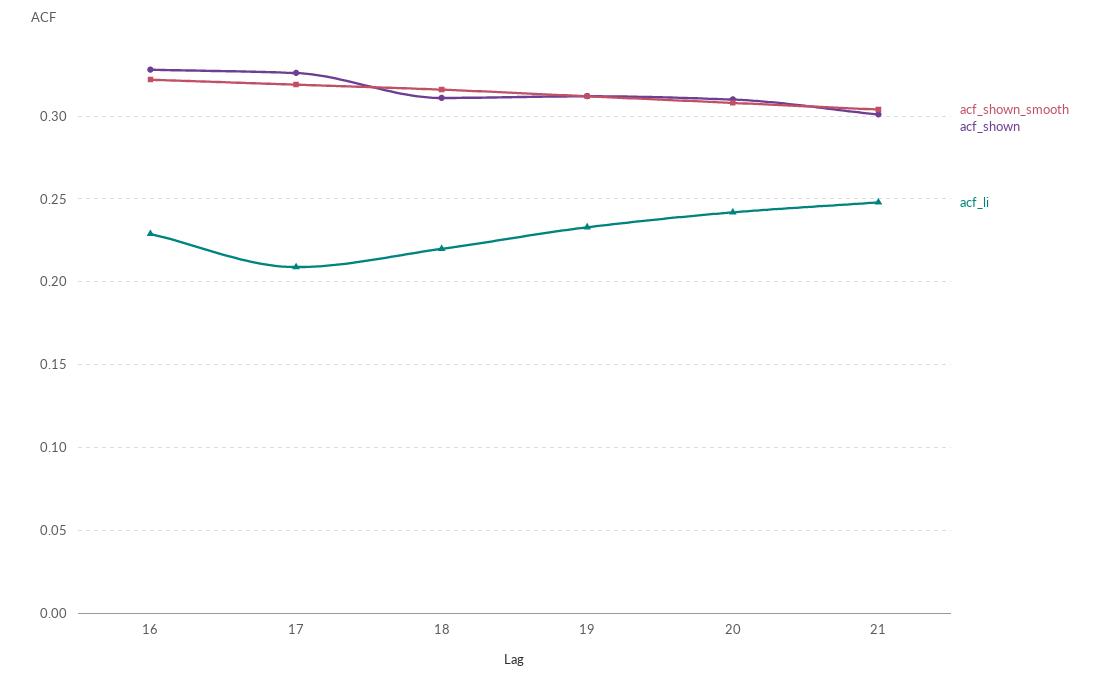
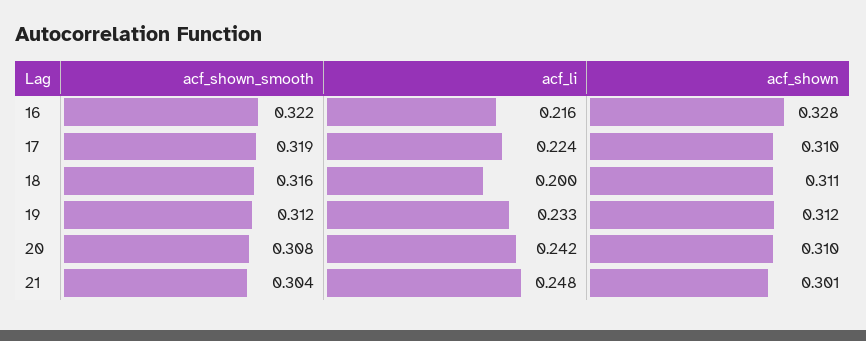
acf_li, 16: 0.23 -> 0.216
acf_shown, 17: 0.325 -> 0.31
acf_li, 17: 0.21 -> 0.224
acf_li, 18: 0.22 -> 0.2

